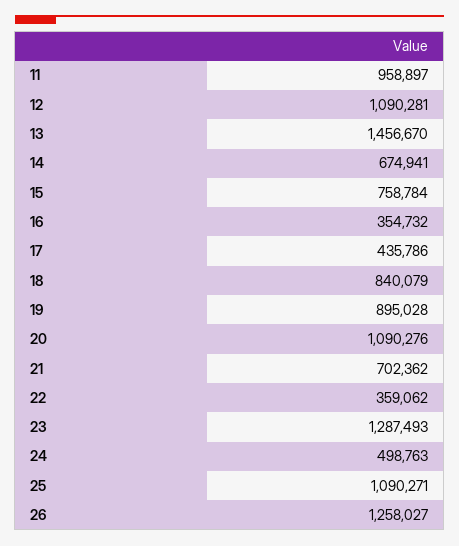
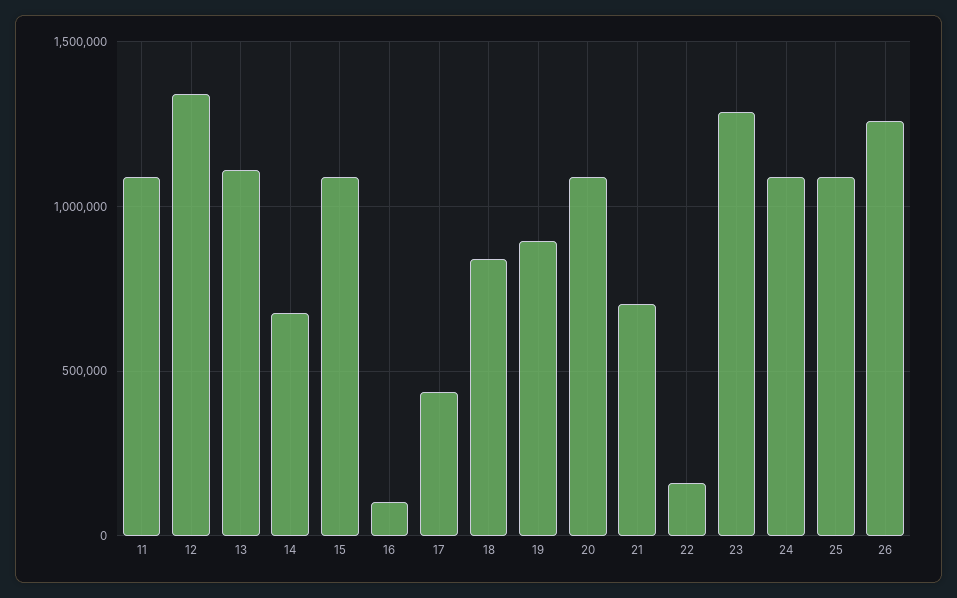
11: 958897 -> 1100000
12: 1090281 -> 1350000
13: 1456670 -> 1100000
15: 758784 -> 1100000
16: 354732 -> 100000
22: 359062 -> 150000
24: 498763 -> 1100000

